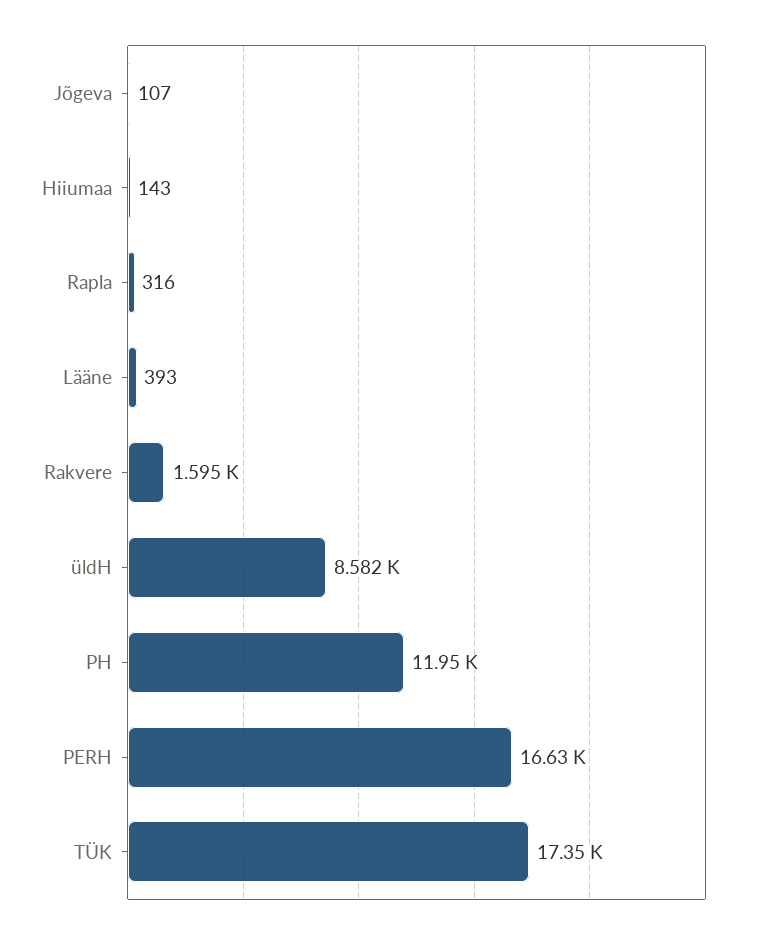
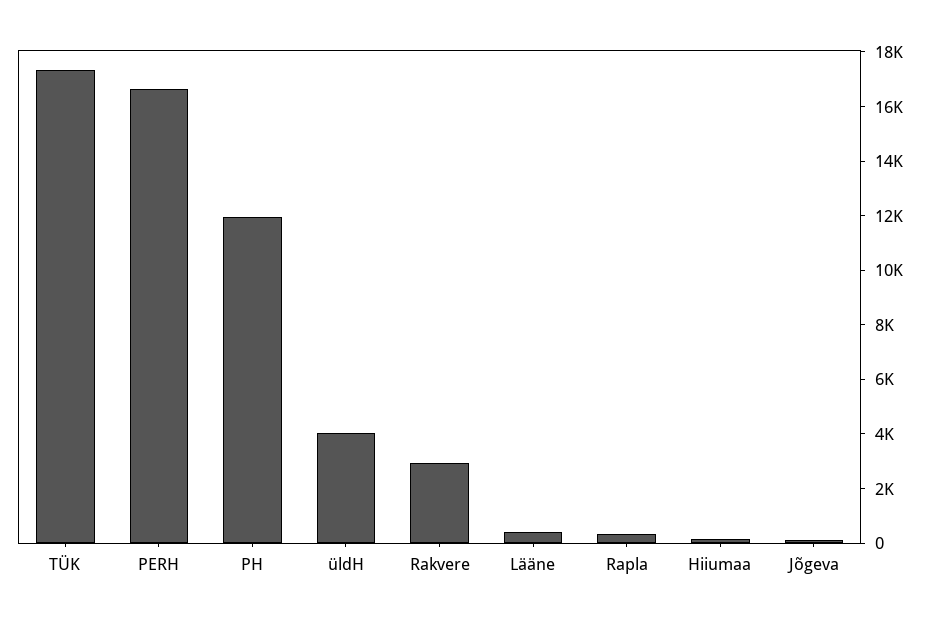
Rakvere: 1595 -> 3000
üldH: 8582 -> 4000

